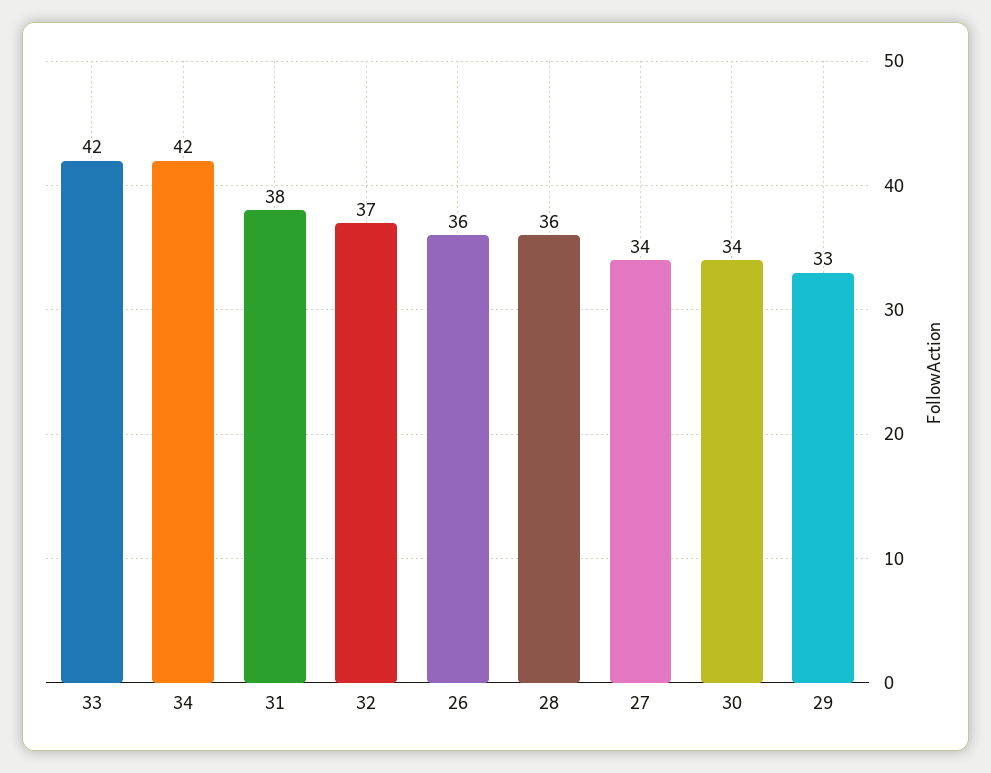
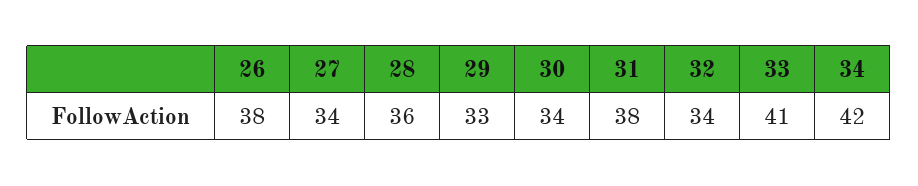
33: 42 -> 41
32: 37 -> 34
26: 36 -> 38

